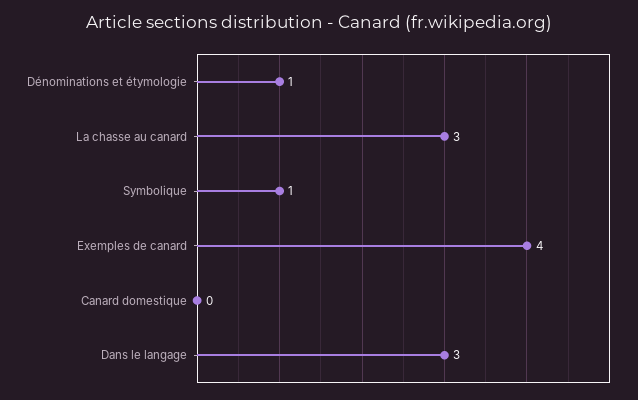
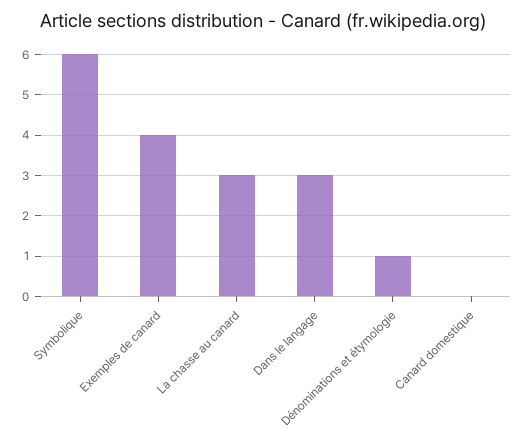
Symbolique: 1 -> 6

